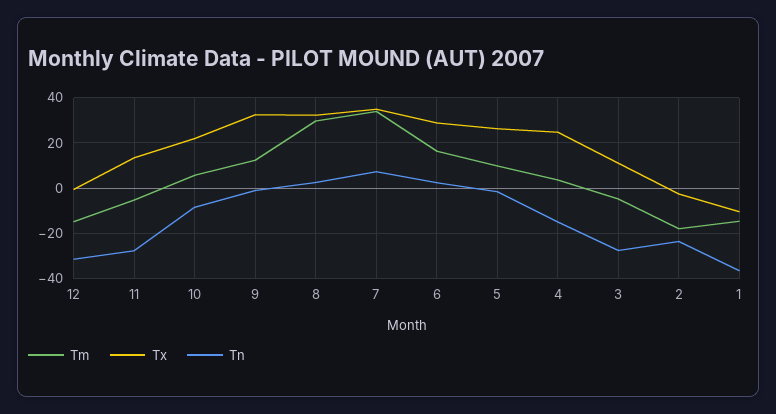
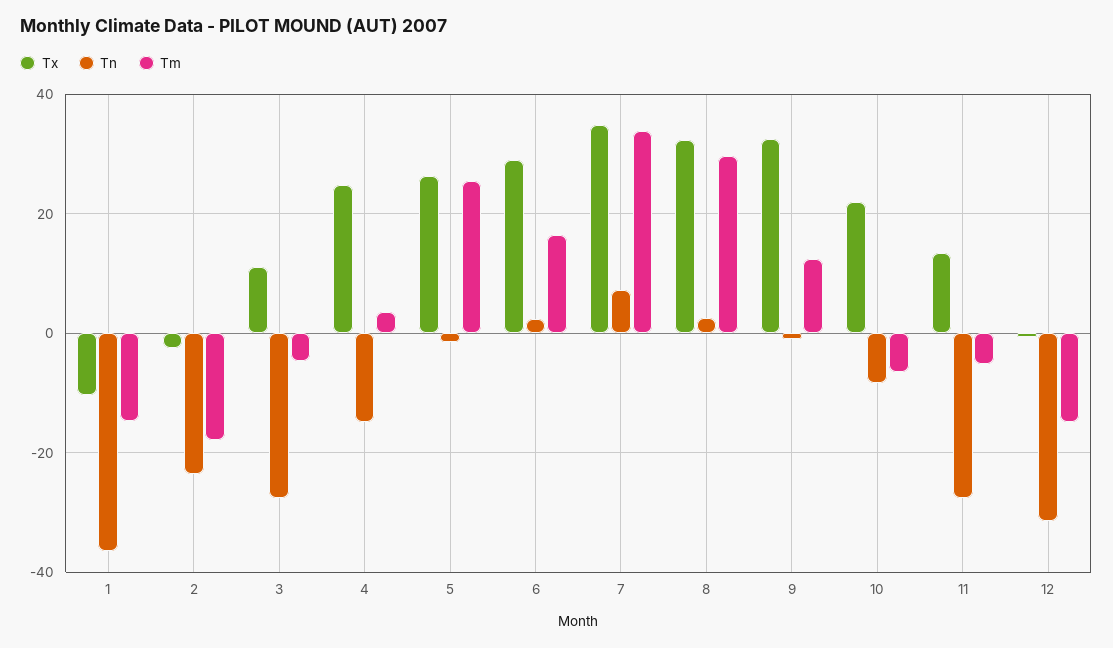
Tm, 10: 5 -> -6
Tm, 5: 10 -> 26

